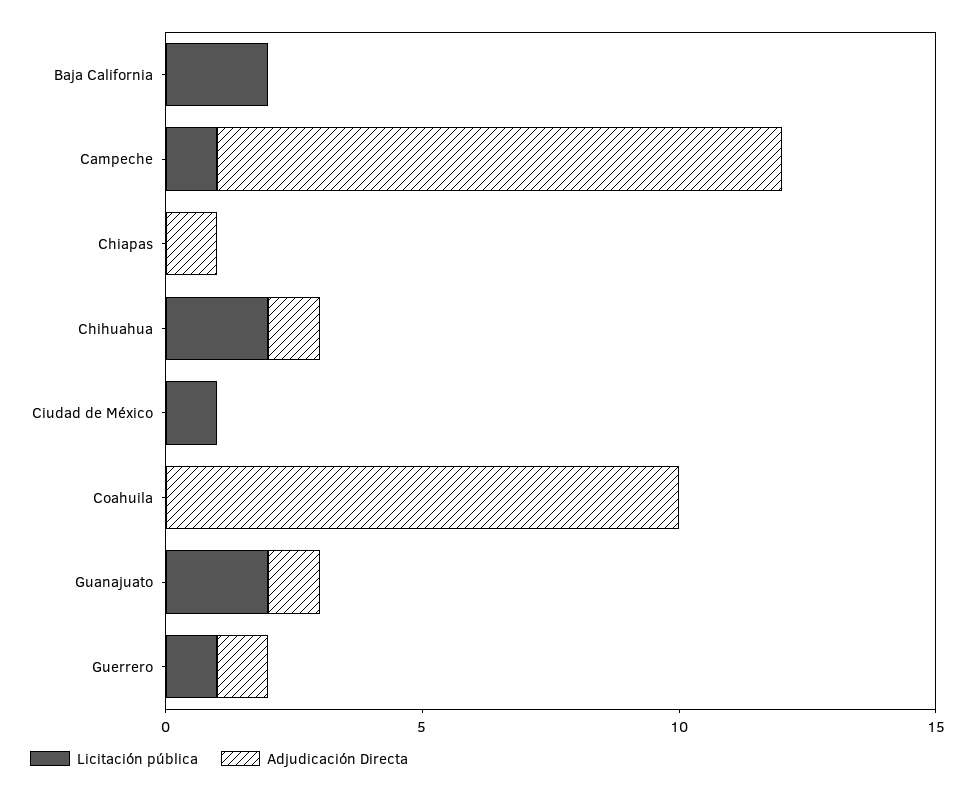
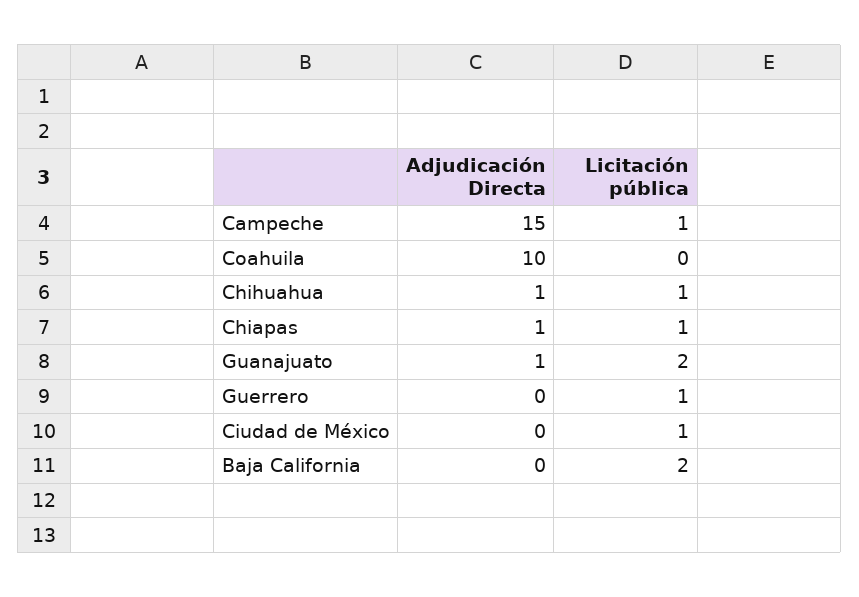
Adjudicación Directa, Campeche: 11 -> 15
Licitación pública, Chiapas: 0 -> 1
Licitación pública, Chihuahua: 2 -> 1
Adjudicación Directa, Guerrero: 1 -> 0

